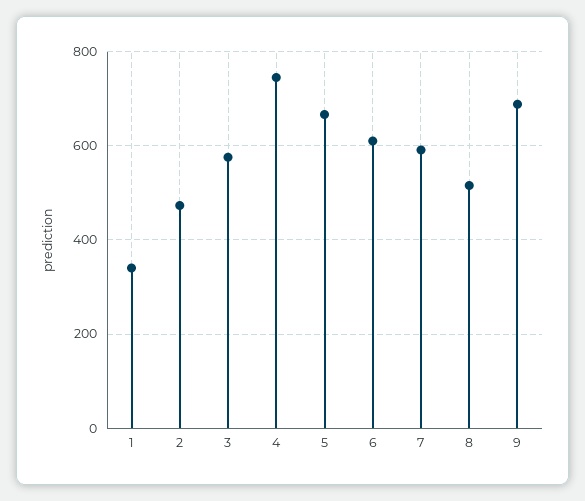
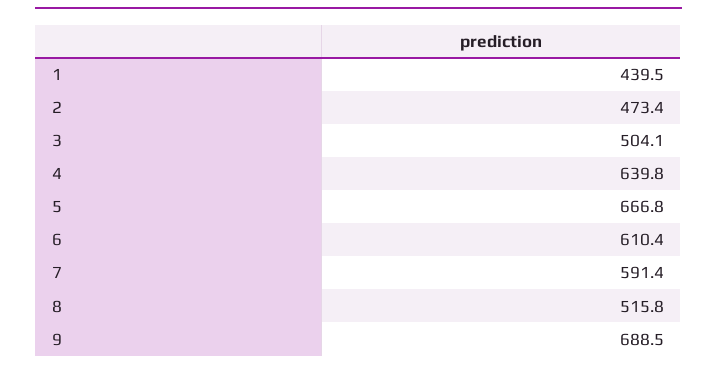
1: 340 -> 439.5
3: 580 -> 504.1
4: 740 -> 639.8

